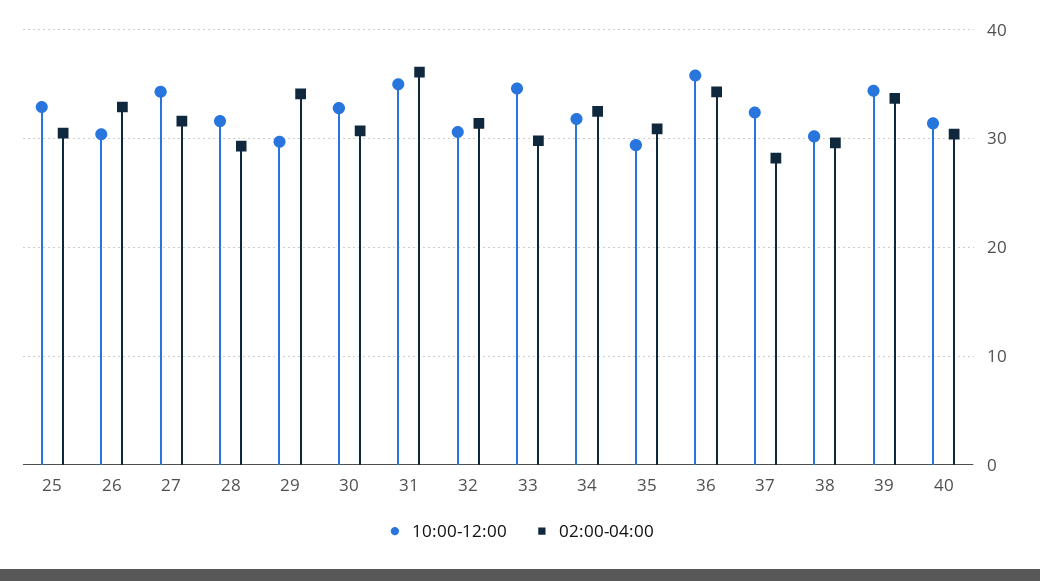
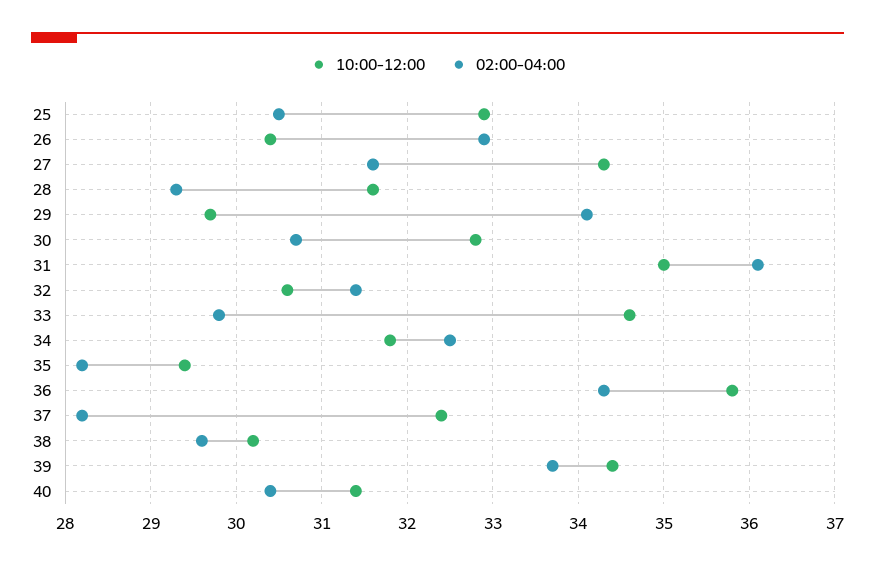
02:00-04:00, 35: 31 -> 28.2

